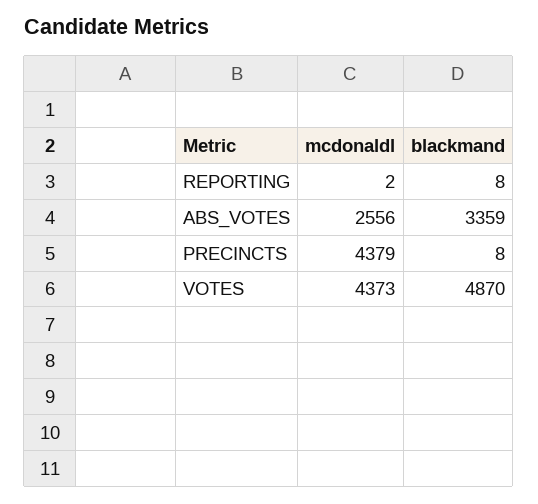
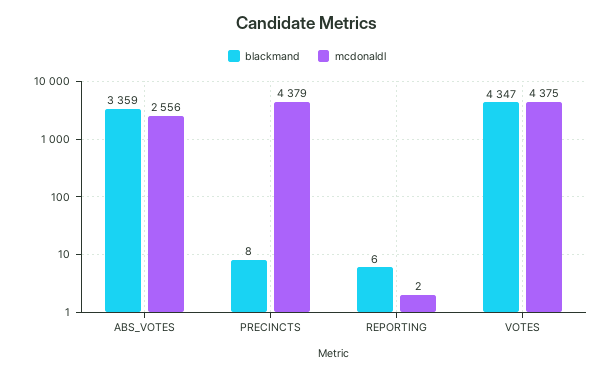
blackmand, REPORTING: 8 -> 6
mcdonaldl, VOTES: 4373 -> 4375
blackmand, VOTES: 4870 -> 4347

